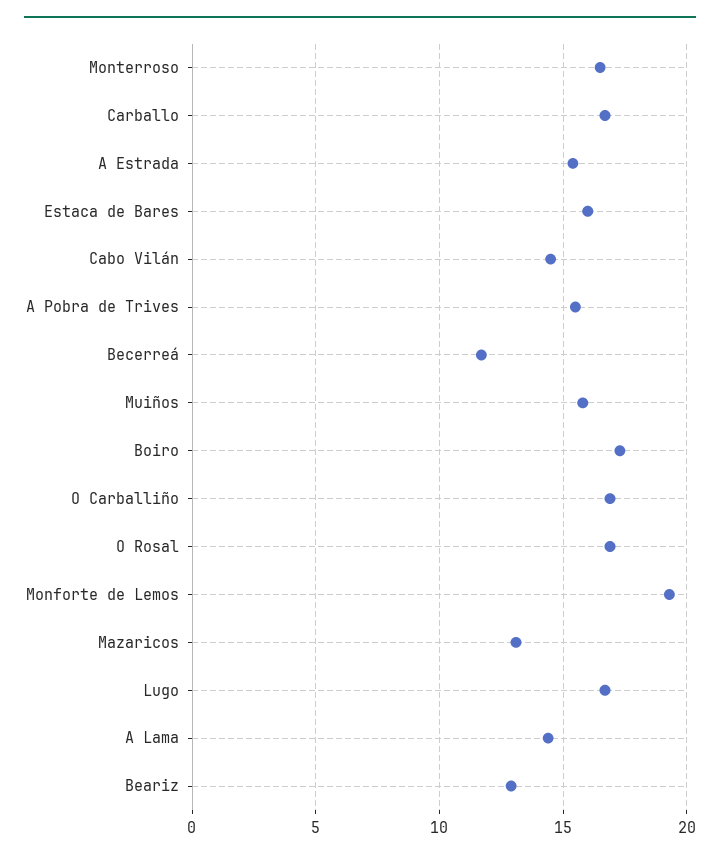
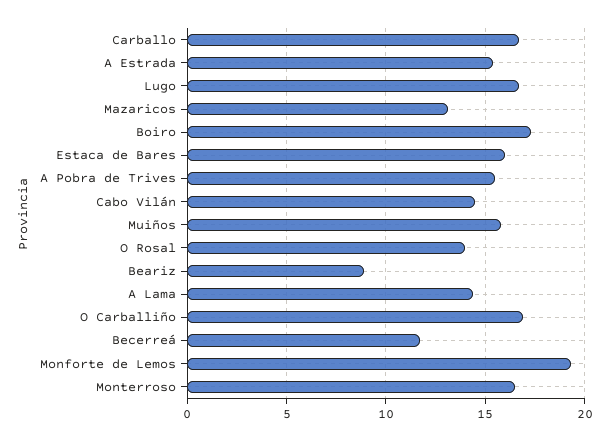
O Rosal: 17 -> 14
Beariz: 13 -> 9

